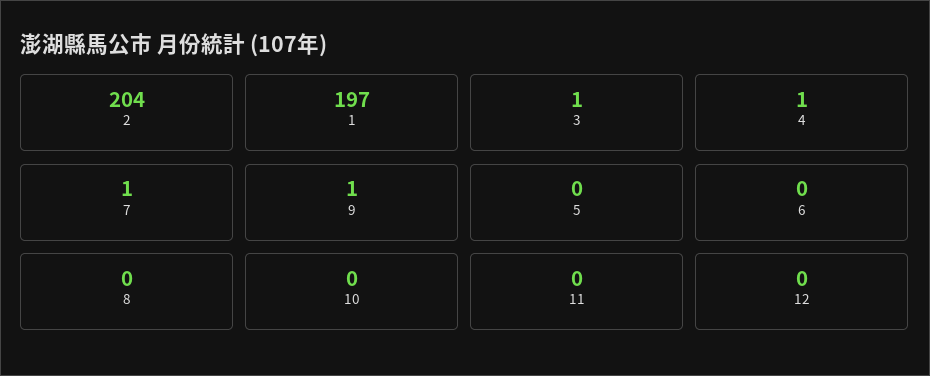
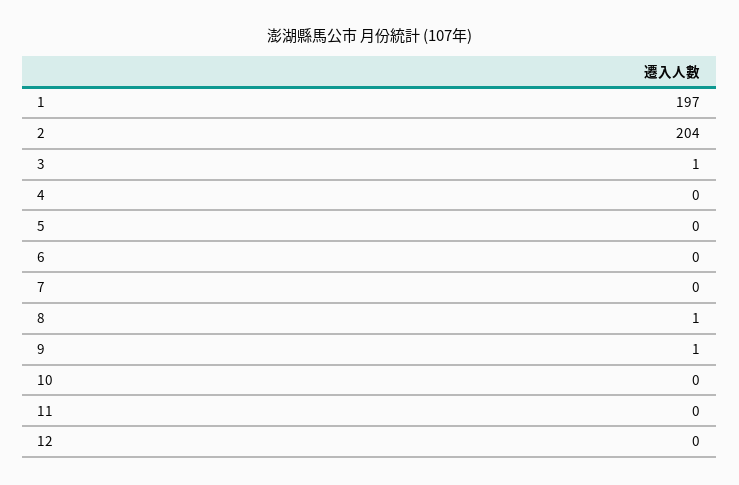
4: 1 -> 0
7: 1 -> 0
8: 0 -> 1

